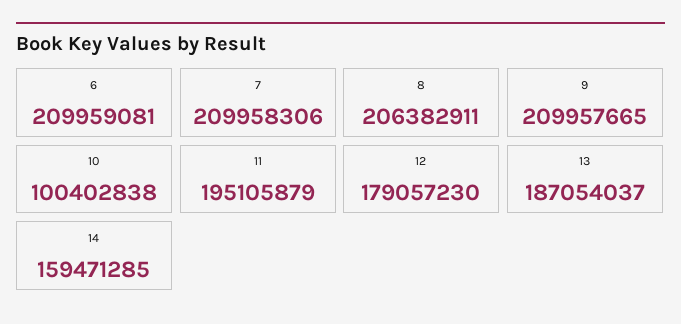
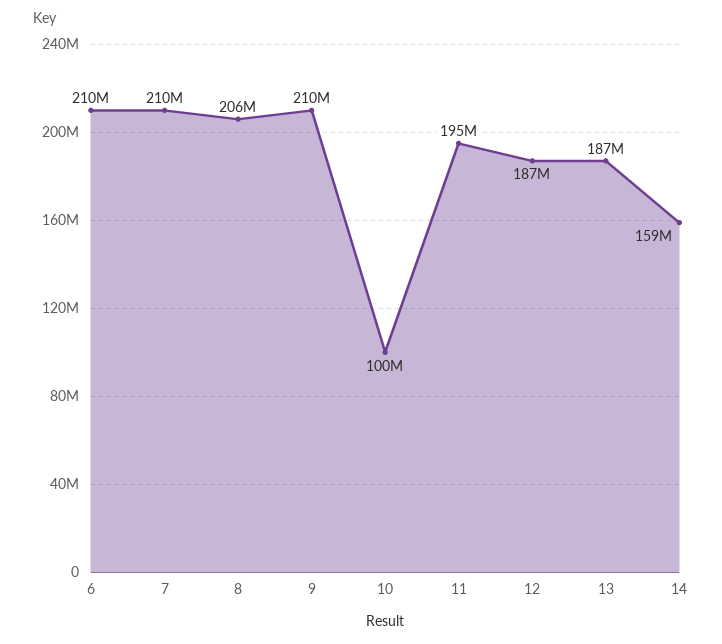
12: 179057230 -> 187000000

